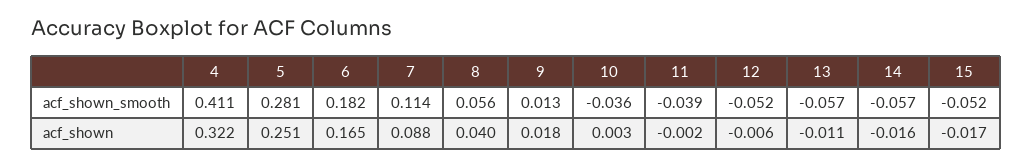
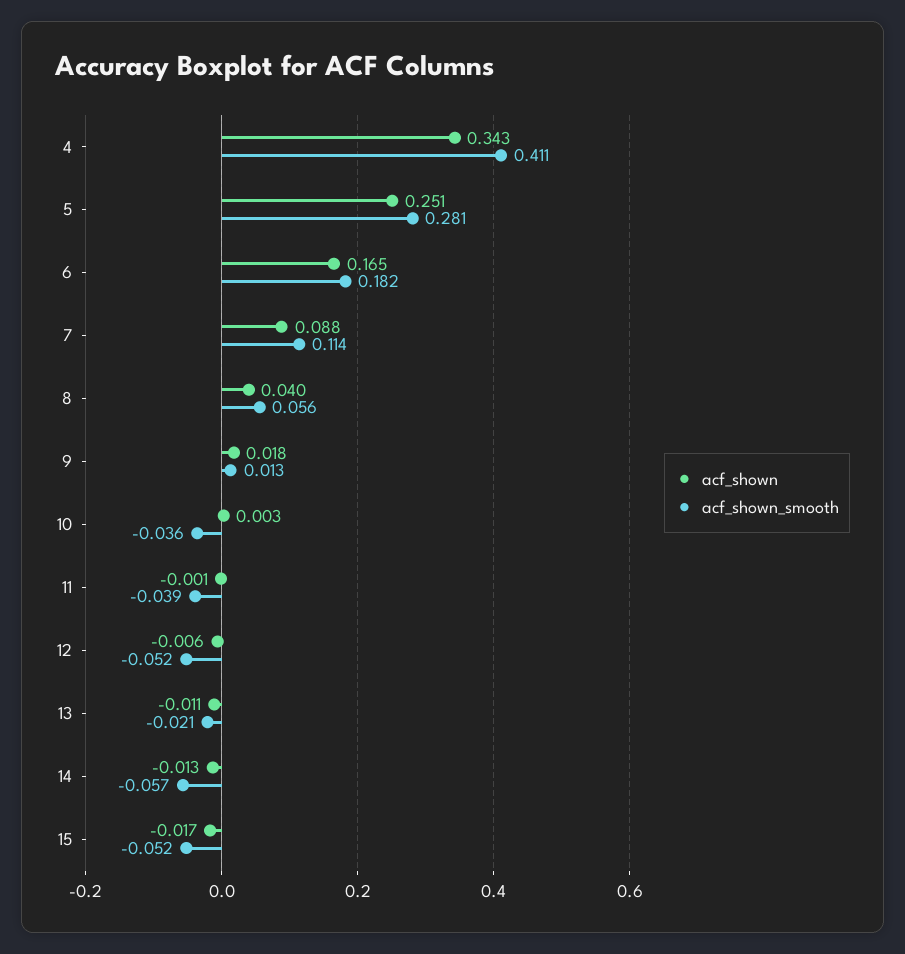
acf_shown_smooth, 13: -0.057 -> -0.021
acf_shown, 4: 0.322 -> 0.343
acf_shown, 11: -0.002 -> -0.001
acf_shown, 14: -0.016 -> -0.013

